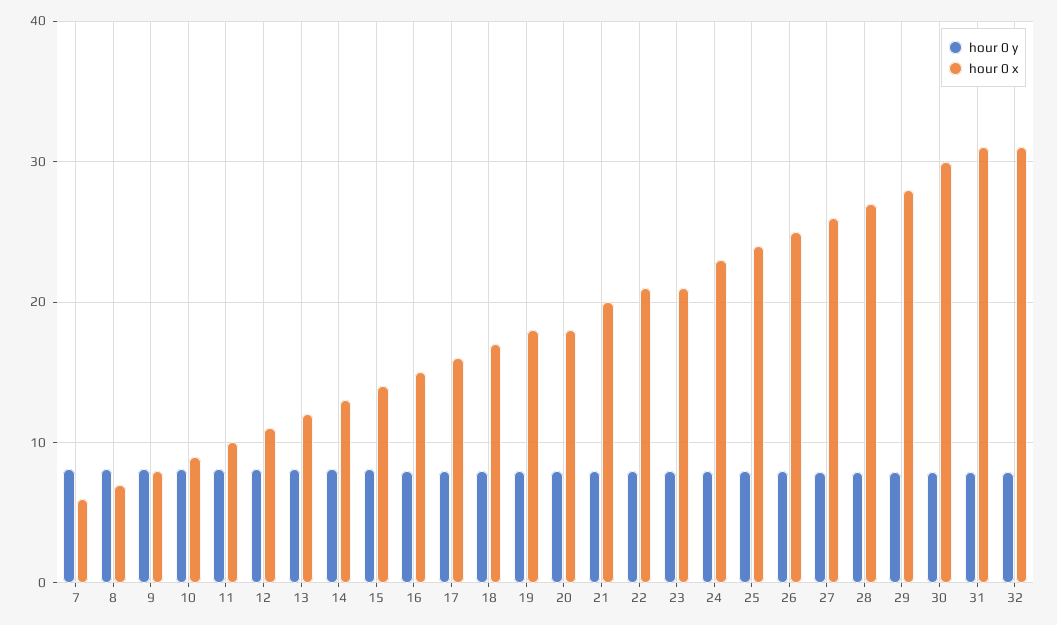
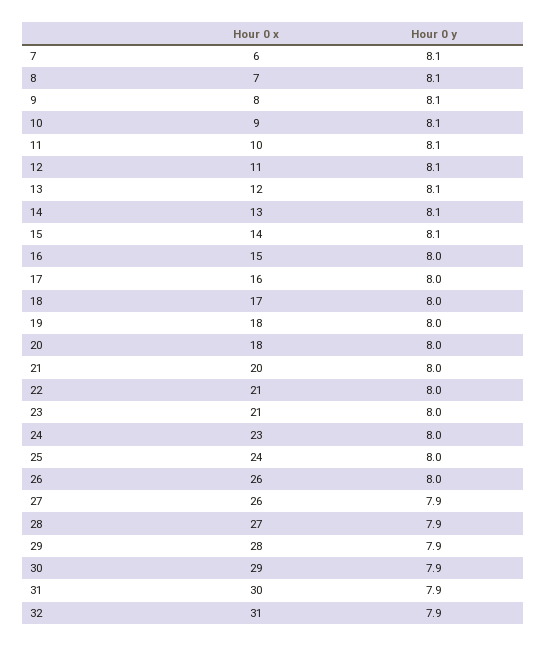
hour 0 x, 26: 25 -> 26
hour 0 x, 30: 30 -> 29
hour 0 x, 31: 31 -> 30

